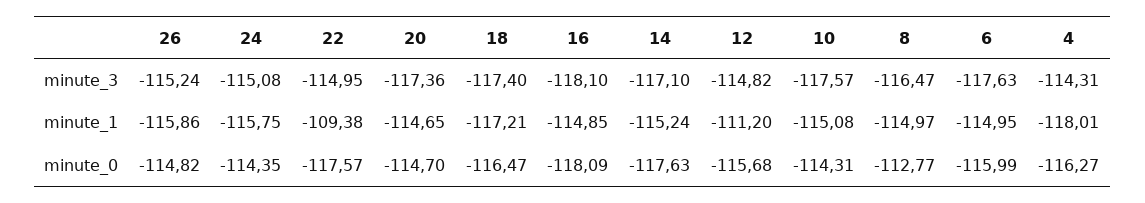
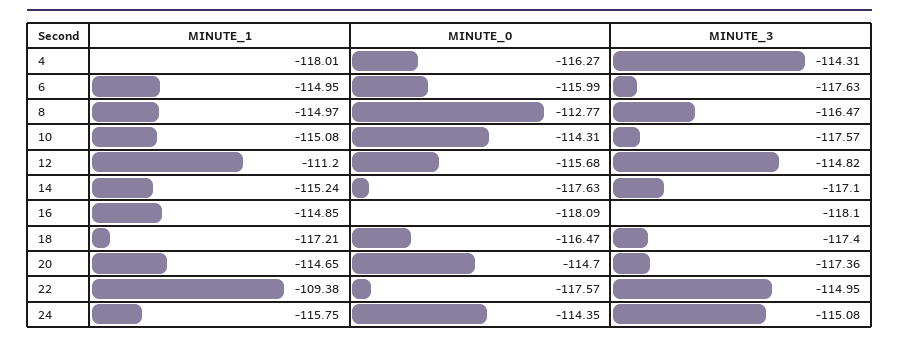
26, minute_3: -115.24 -> none
26, minute_1: -115.86 -> none
26, minute_0: -114.82 -> none

